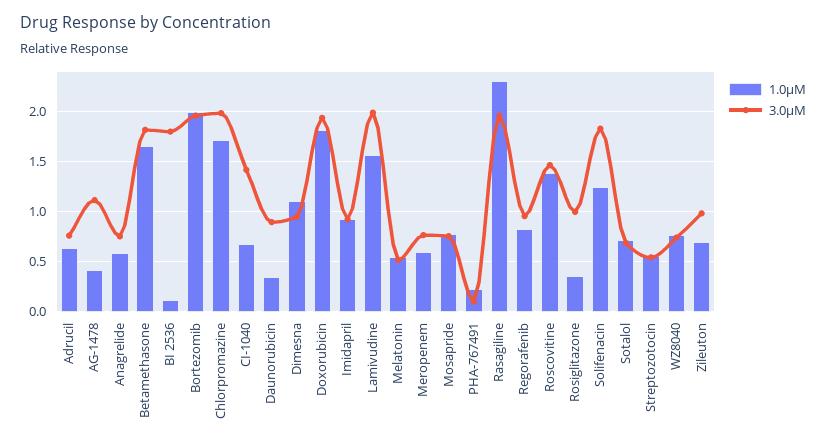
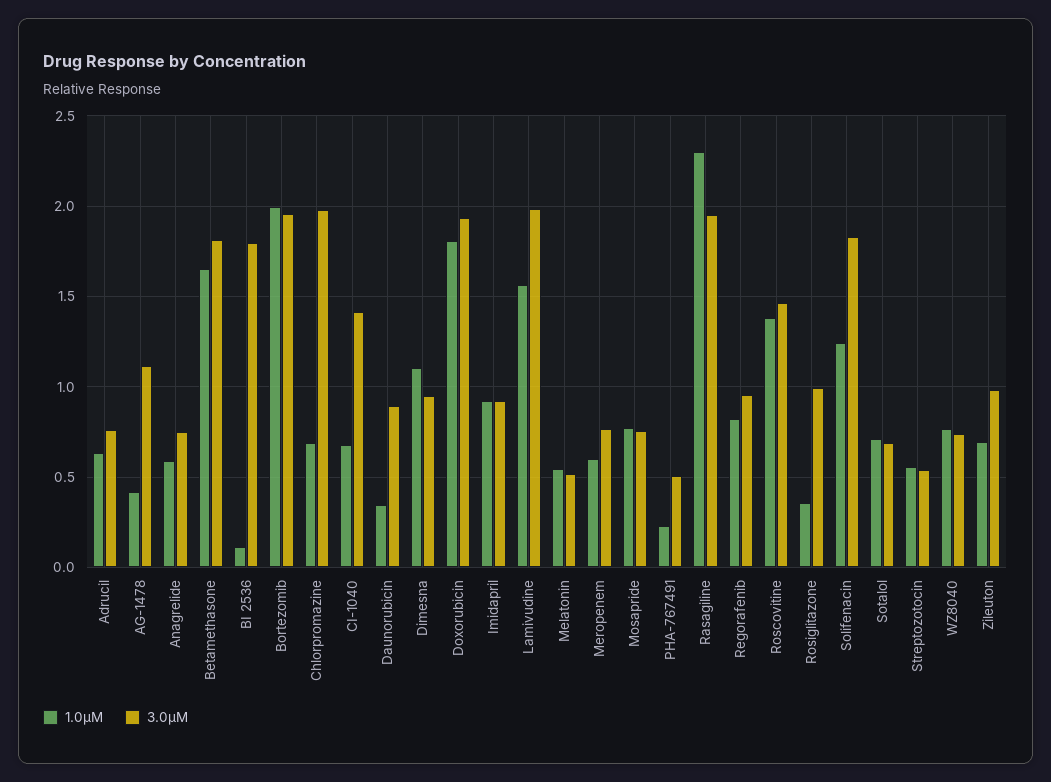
1.0μM, Chlorpromazine: 1.7 -> 0.7
3.0μM, PHA-767491: 0.1 -> 0.5

